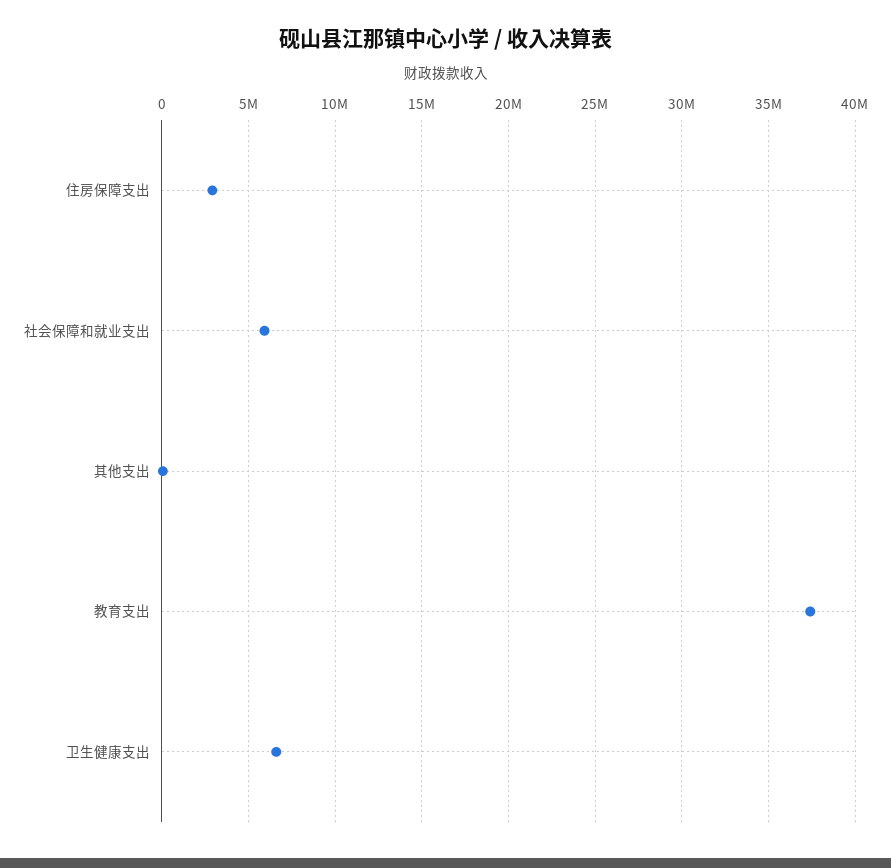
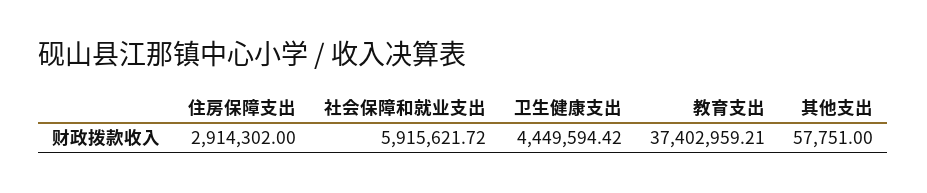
卫生健康支出: 6500000 -> 4449594.42

